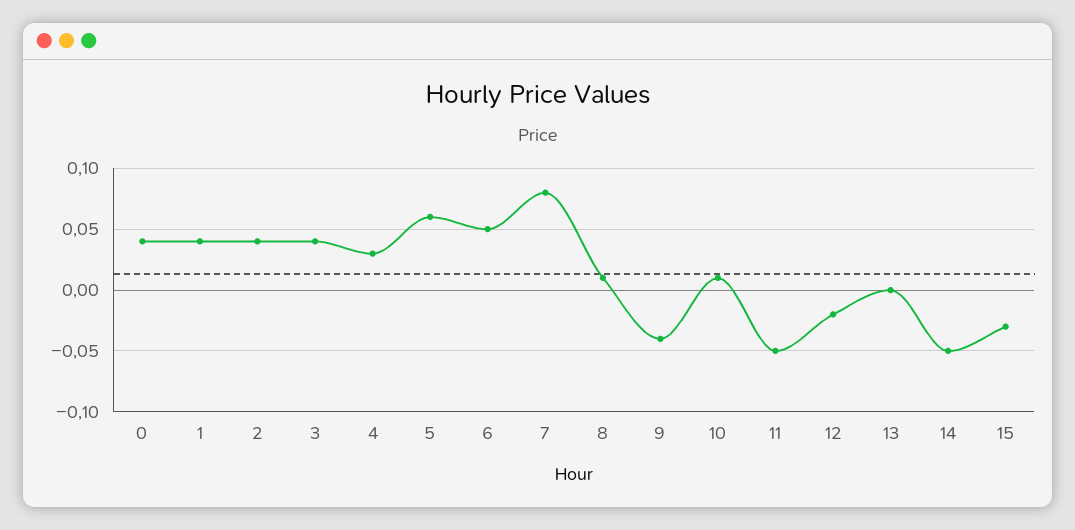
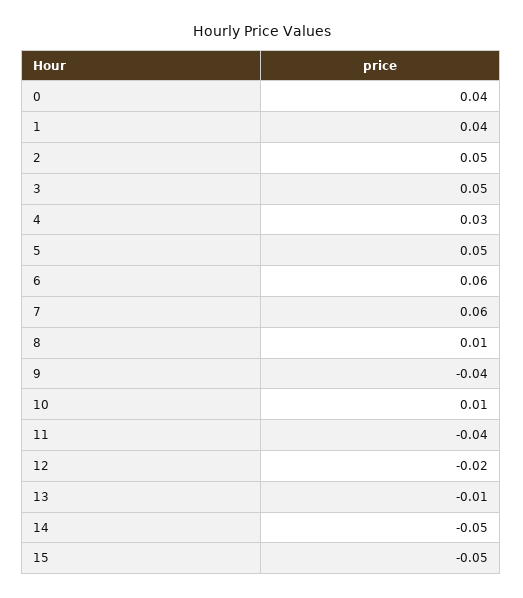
2: 0.04 -> 0.05
3: 0.04 -> 0.05
5: 0.06 -> 0.05
6: 0.05 -> 0.06
7: 0.08 -> 0.06
11: -0.05 -> -0.04
13: 0 -> -0.01
15: -0.03 -> -0.05

